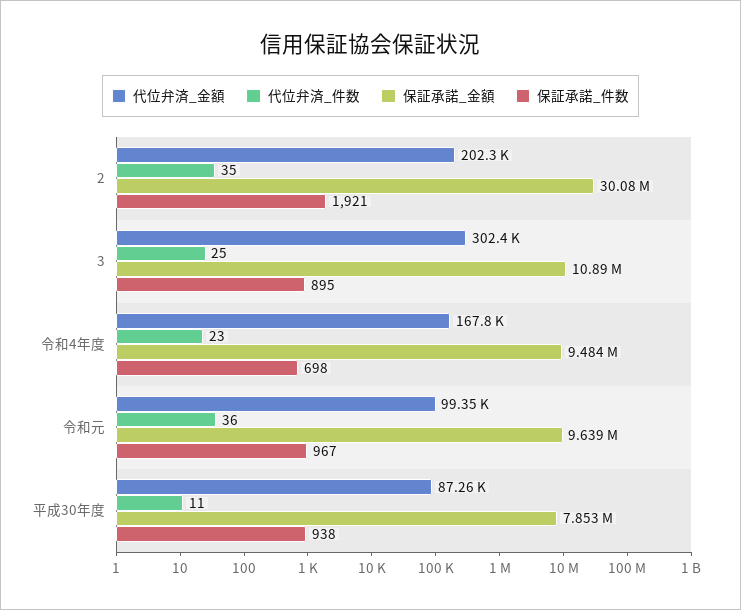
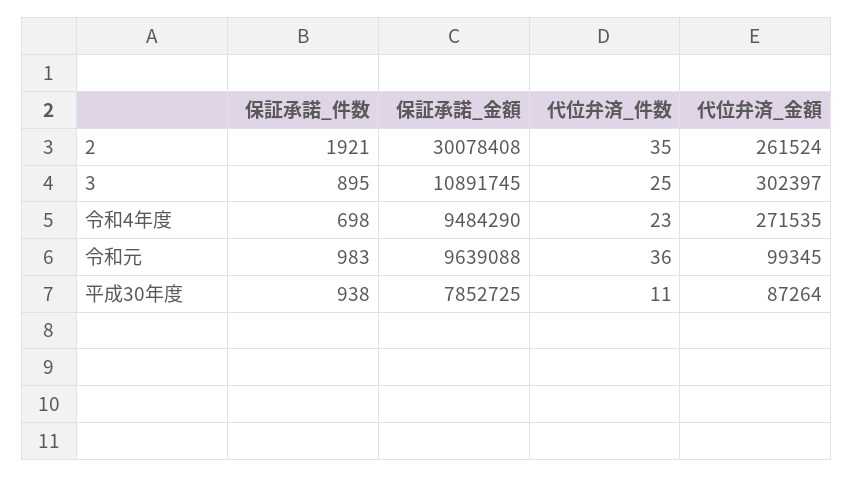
代位弁済_金額, 2: 202300 -> 261524
代位弁済_金額, 令和4年度: 167800 -> 271535
保証承諾_件数, 令和元: 967 -> 983

